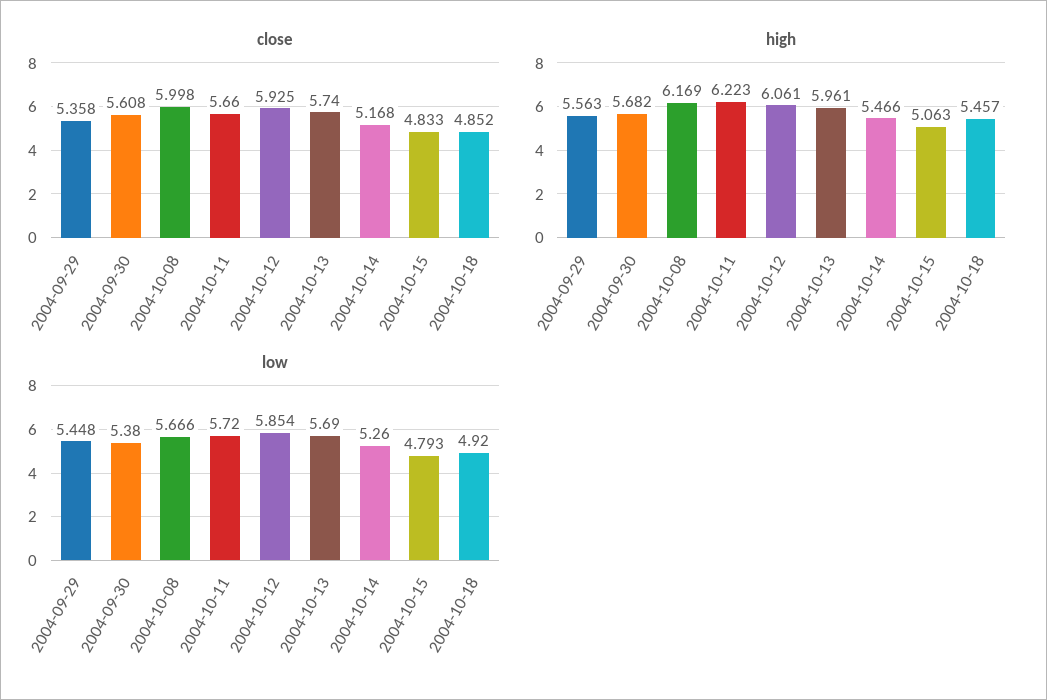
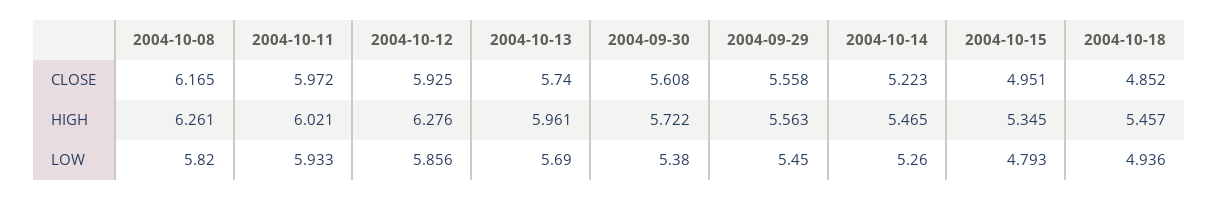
close, 2004-09-29: 5.358 -> 5.558
close, 2004-10-08: 5.998 -> 6.165
close, 2004-10-11: 5.66 -> 5.972
close, 2004-10-14: 5.168 -> 5.223
close, 2004-10-15: 4.833 -> 4.951
high, 2004-09-30: 5.682 -> 5.722
high, 2004-10-08: 6.169 -> 6.261
high, 2004-10-11: 6.223 -> 6.021
high, 2004-10-12: 6.061 -> 6.276
high, 2004-10-14: 5.466 -> 5.465
high, 2004-10-15: 5.063 -> 5.345
low, 2004-09-29: 5.448 -> 5.45
low, 2004-10-08: 5.666 -> 5.82
low, 2004-10-11: 5.72 -> 5.933
low, 2004-10-12: 5.854 -> 5.856
low, 2004-10-18: 4.92 -> 4.936

